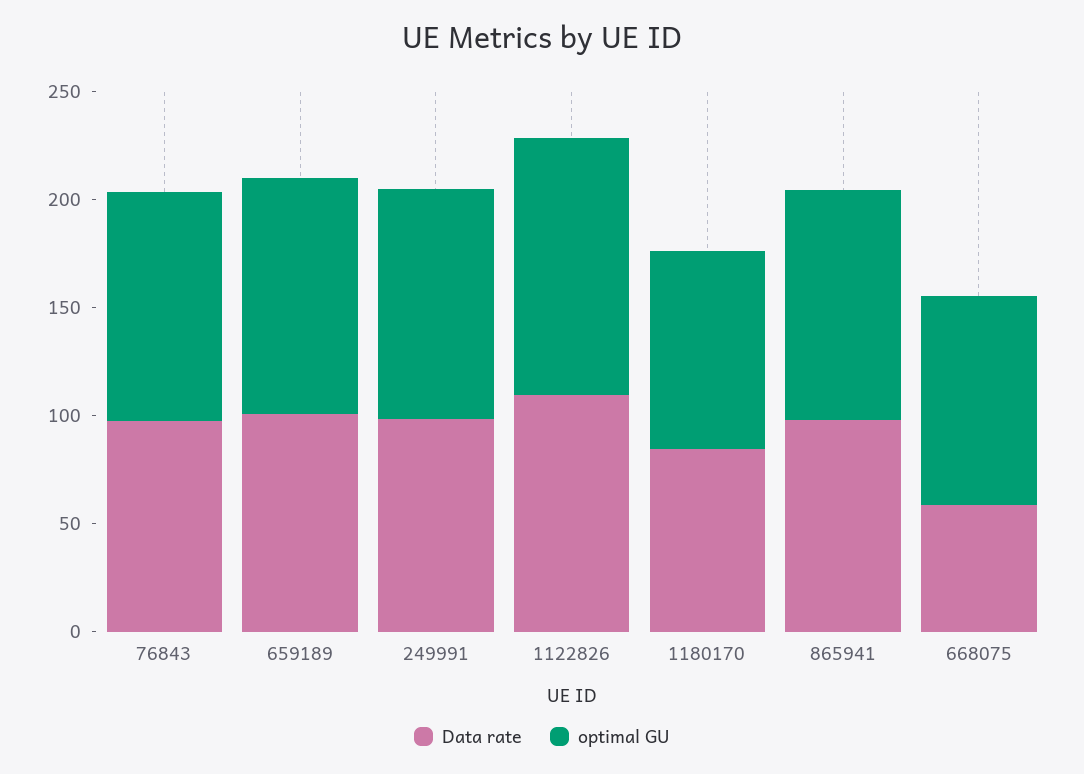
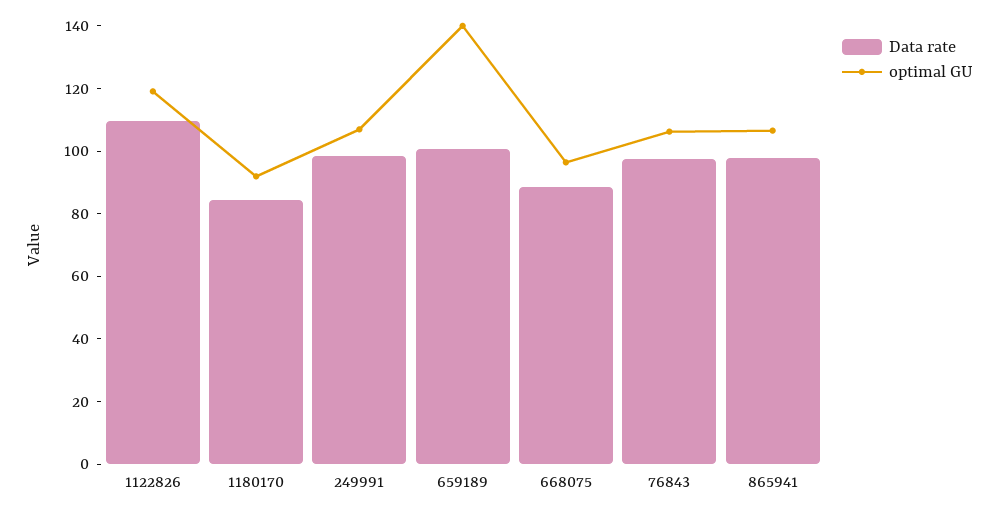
optimal GU, 659189: 110 -> 140
Data rate, 668075: 60 -> 90

